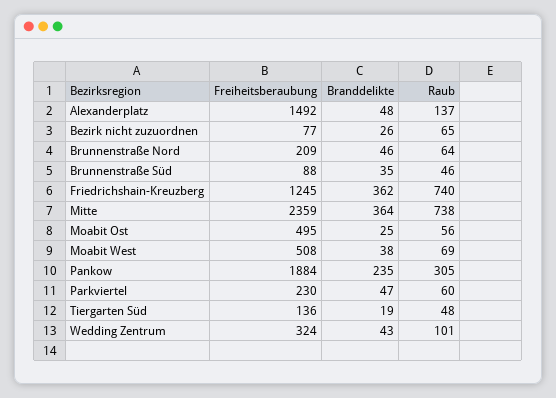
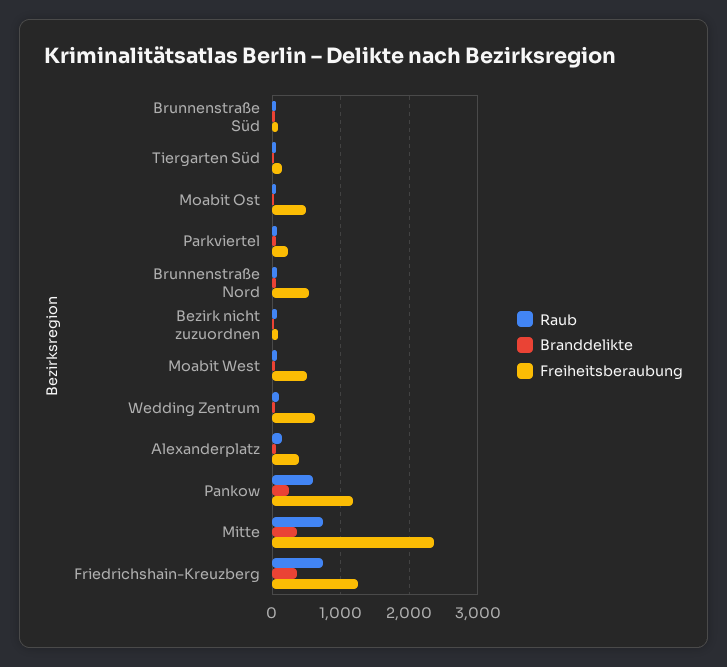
Freiheitsberaubung, Alexanderplatz: 1492 -> 400
Freiheitsberaubung, Brunnenstraße Nord: 209 -> 500
Freiheitsberaubung, Pankow: 1884 -> 1200
Raub, Pankow: 305 -> 600
Freiheitsberaubung, Wedding Zentrum: 324 -> 600

